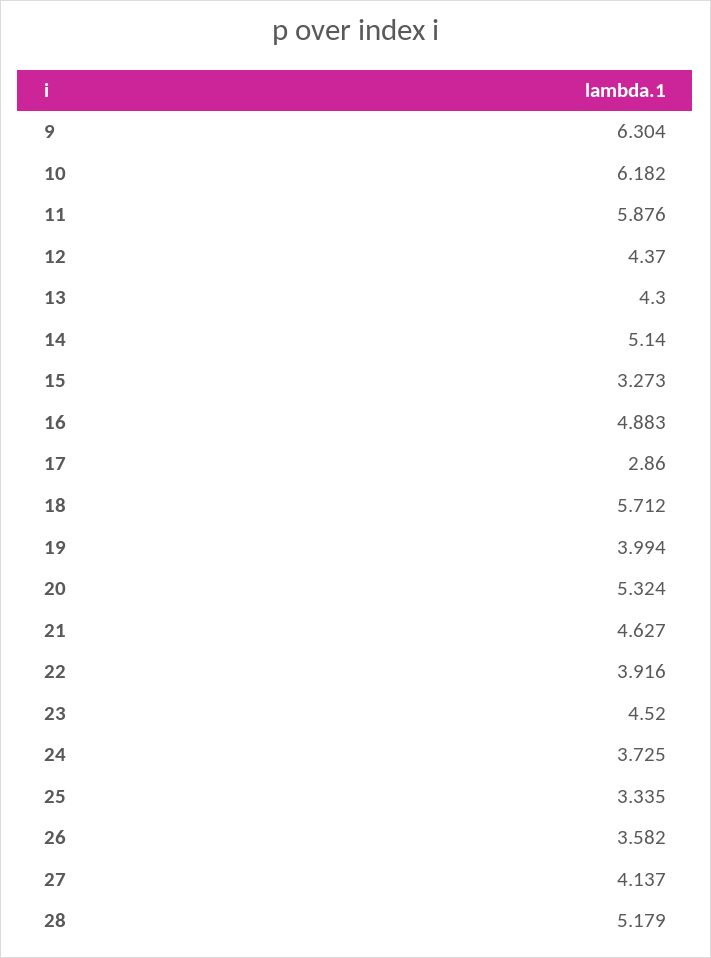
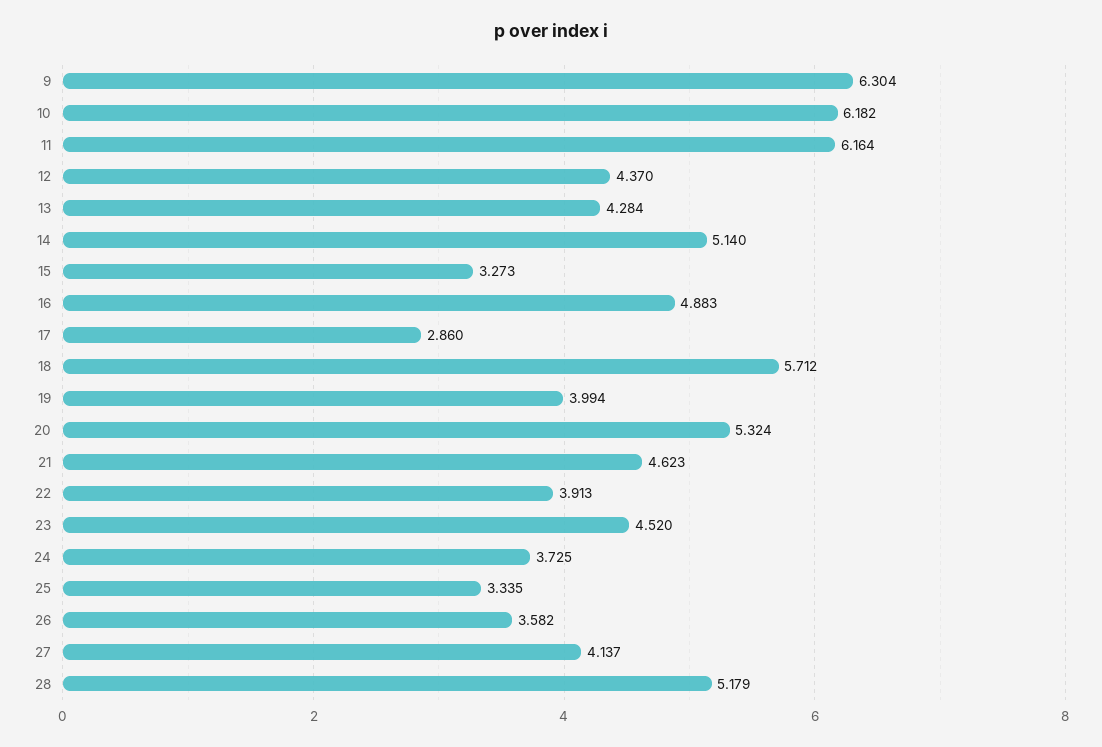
11: 5.876 -> 6.164
13: 4.3 -> 4.284
21: 4.627 -> 4.623
22: 3.916 -> 3.913

